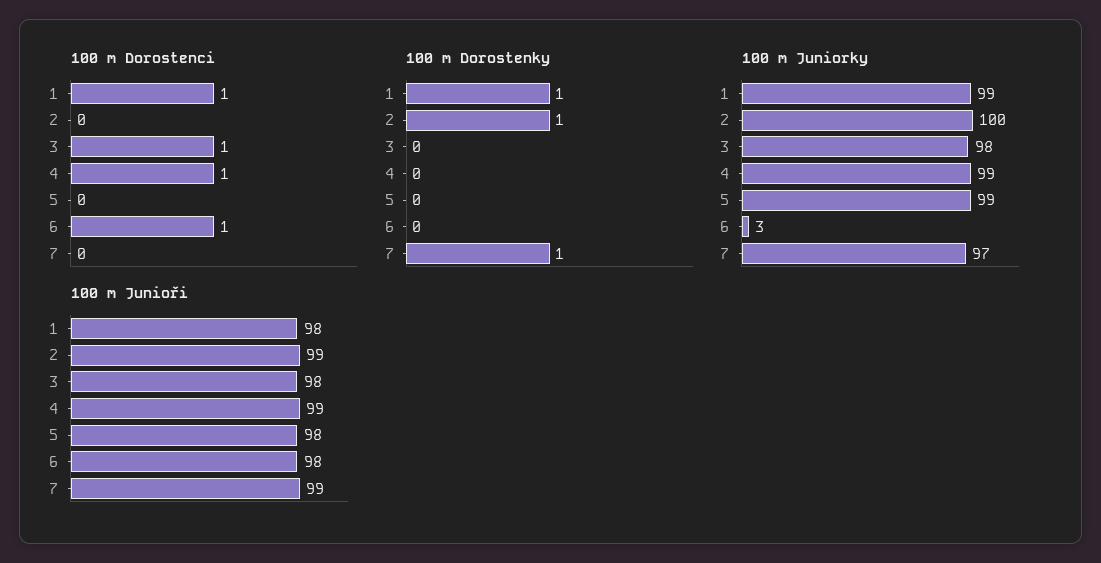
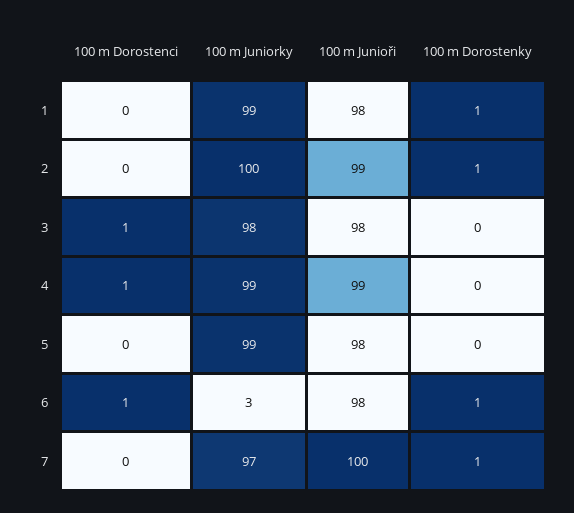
100 m Dorostenci, 1: 1 -> 0
100 m Dorostenky, 6: 0 -> 1
100 m Junioři, 7: 99 -> 100

